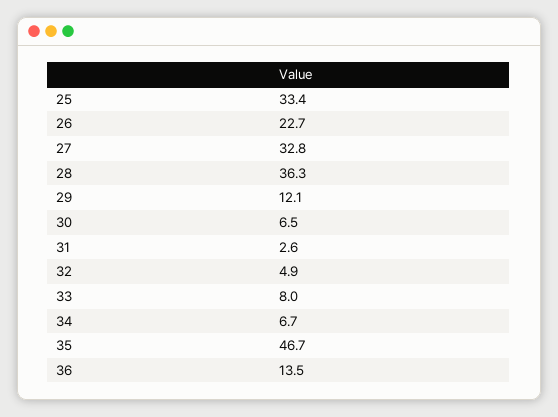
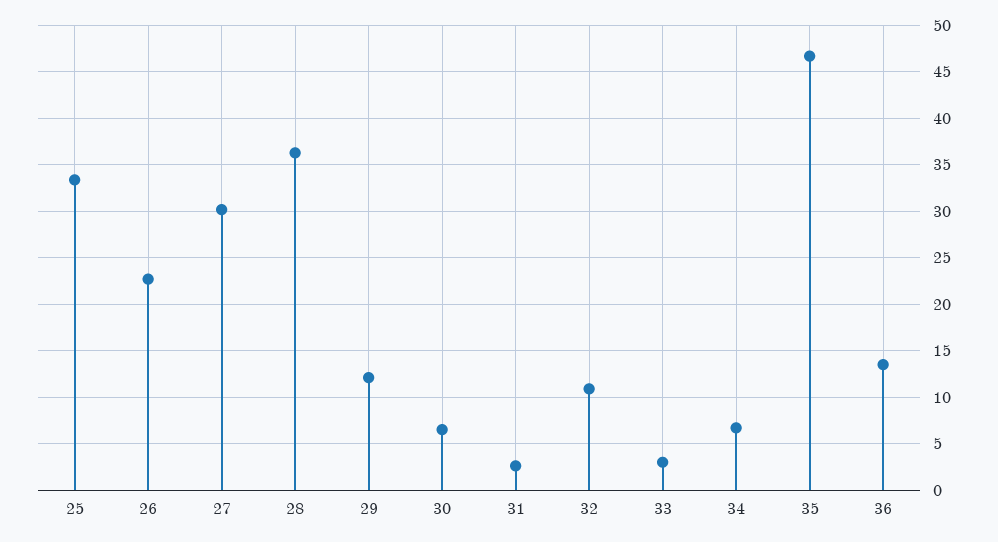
27: 32.8 -> 30
32: 4.9 -> 11
33: 8 -> 3

